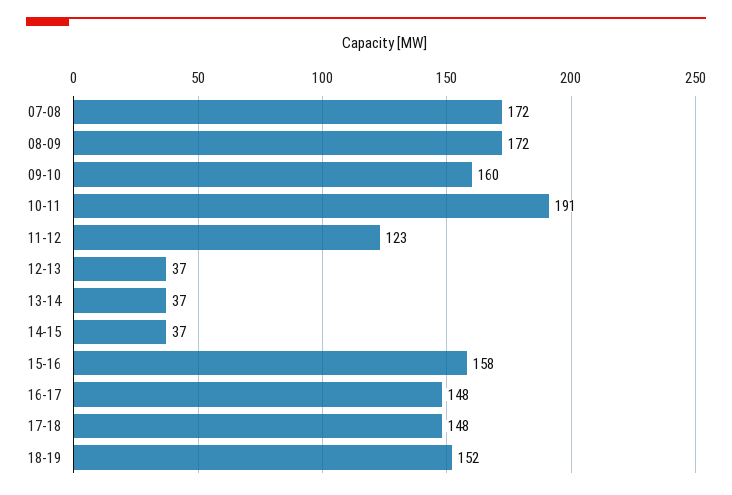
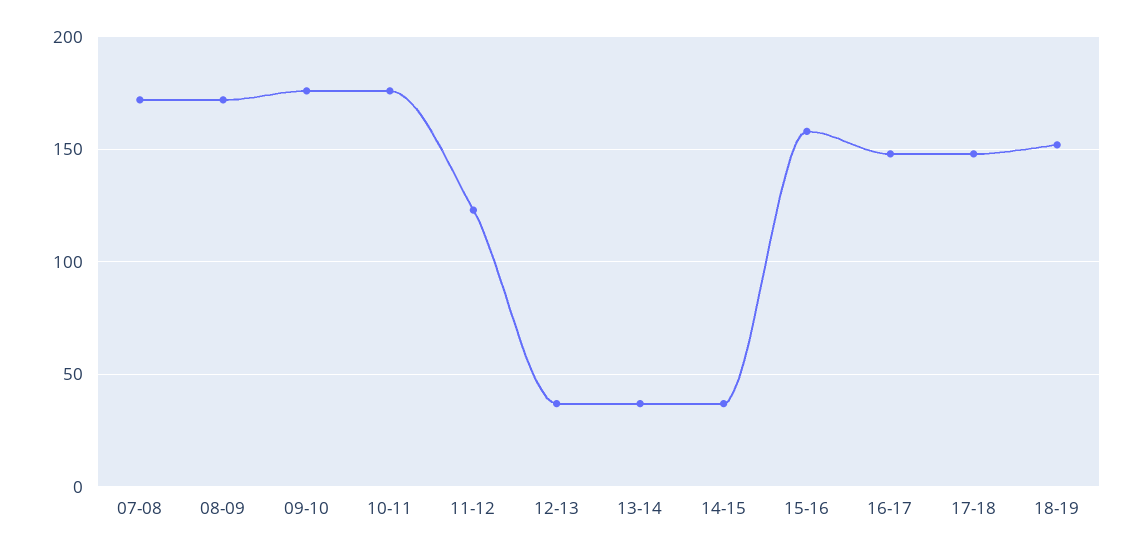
09-10: 160 -> 175
10-11: 191 -> 175

